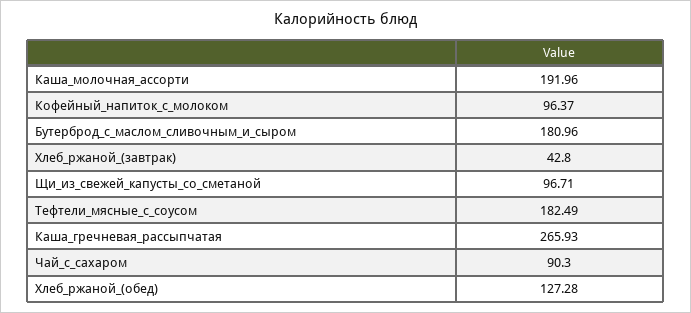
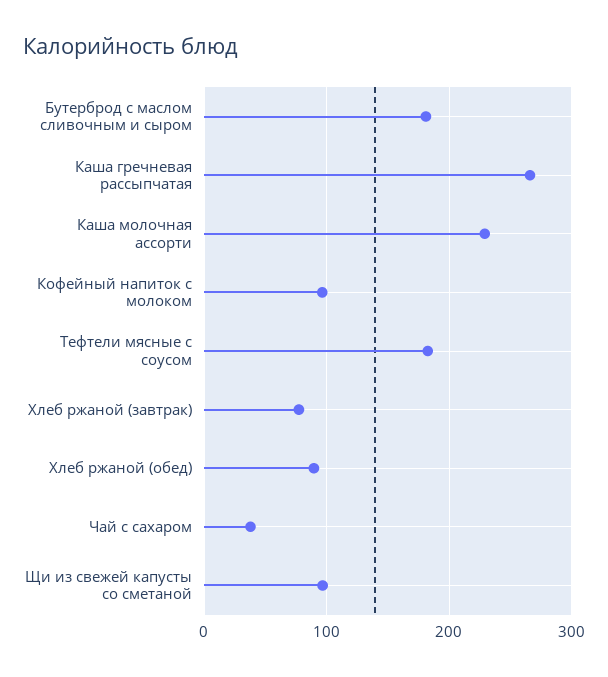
Каша_молочная_ассорти: 191.96 -> 230
Хлеб_ржаной_(завтрак): 42.8 -> 80
Чай_с_сахаром: 90.3 -> 40
Хлеб_ржаной_(обед): 127.28 -> 90

